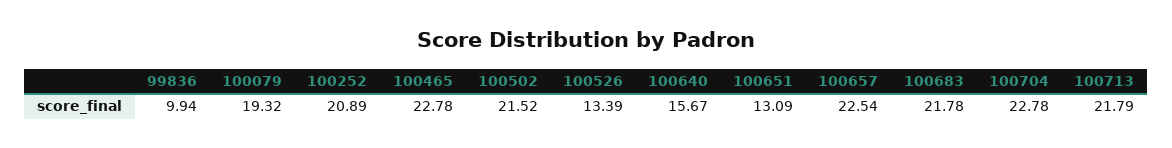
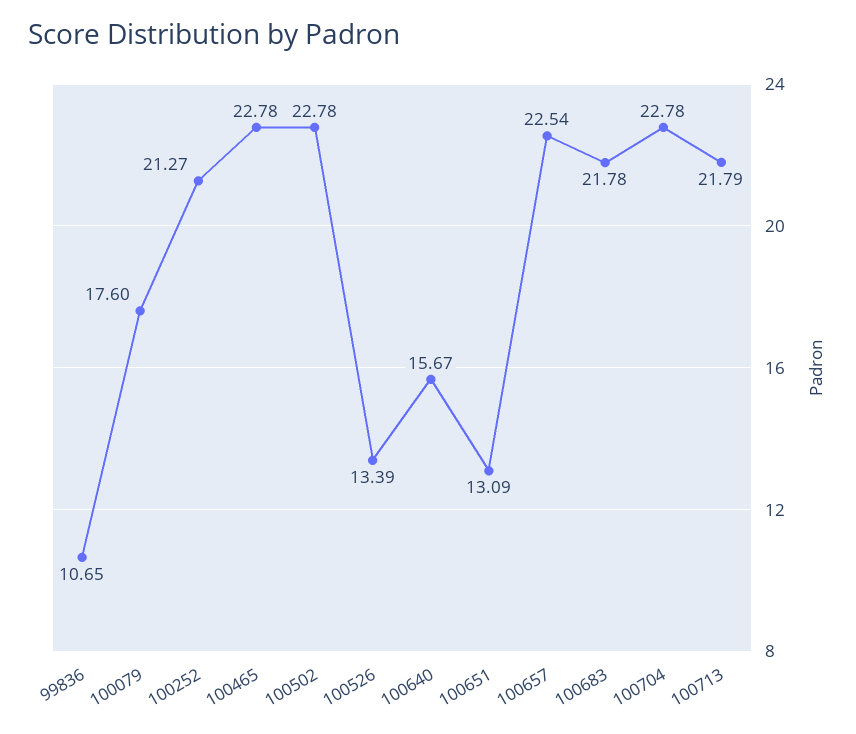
99836: 9.94 -> 10.65
100079: 19.32 -> 17.6
100252: 20.89 -> 21.27
100502: 21.52 -> 22.78

